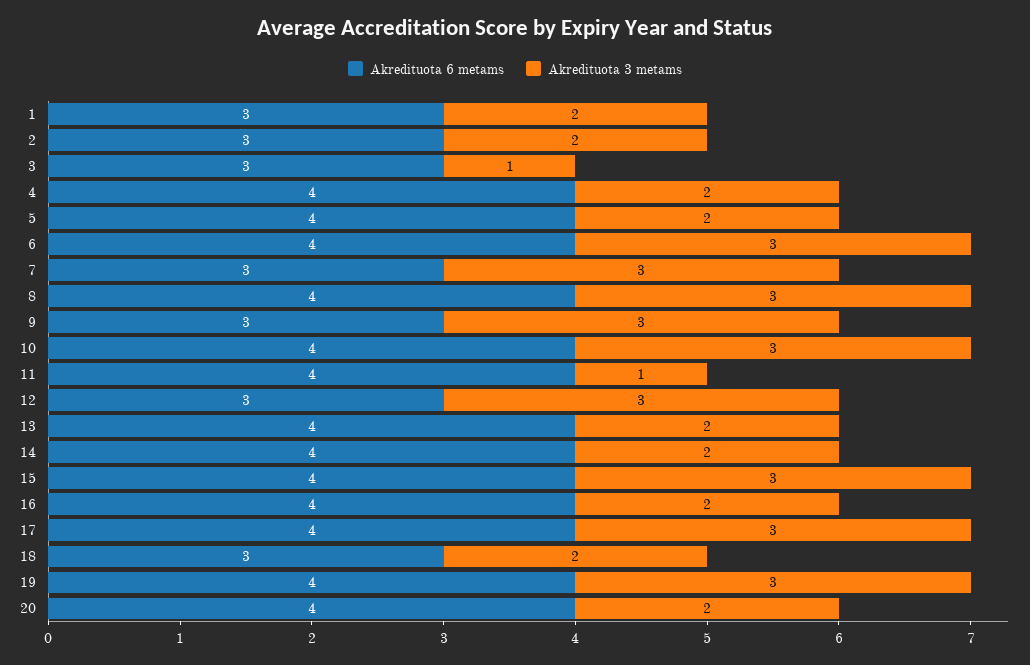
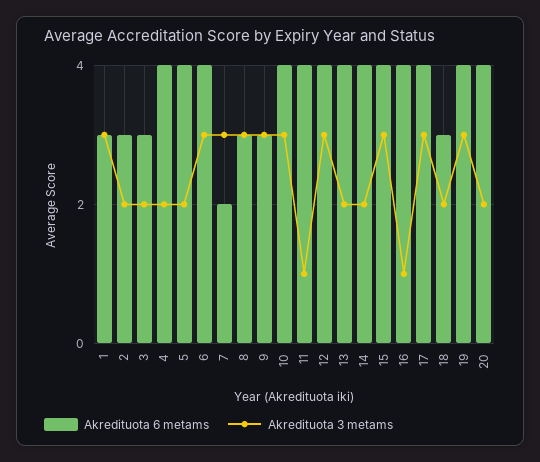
Akredituota 3 metams, 1: 2 -> 3
Akredituota 3 metams, 3: 1 -> 2
Akredituota 6 metams, 7: 3 -> 2
Akredituota 6 metams, 8: 4 -> 3
Akredituota 6 metams, 12: 3 -> 4
Akredituota 3 metams, 16: 2 -> 1

